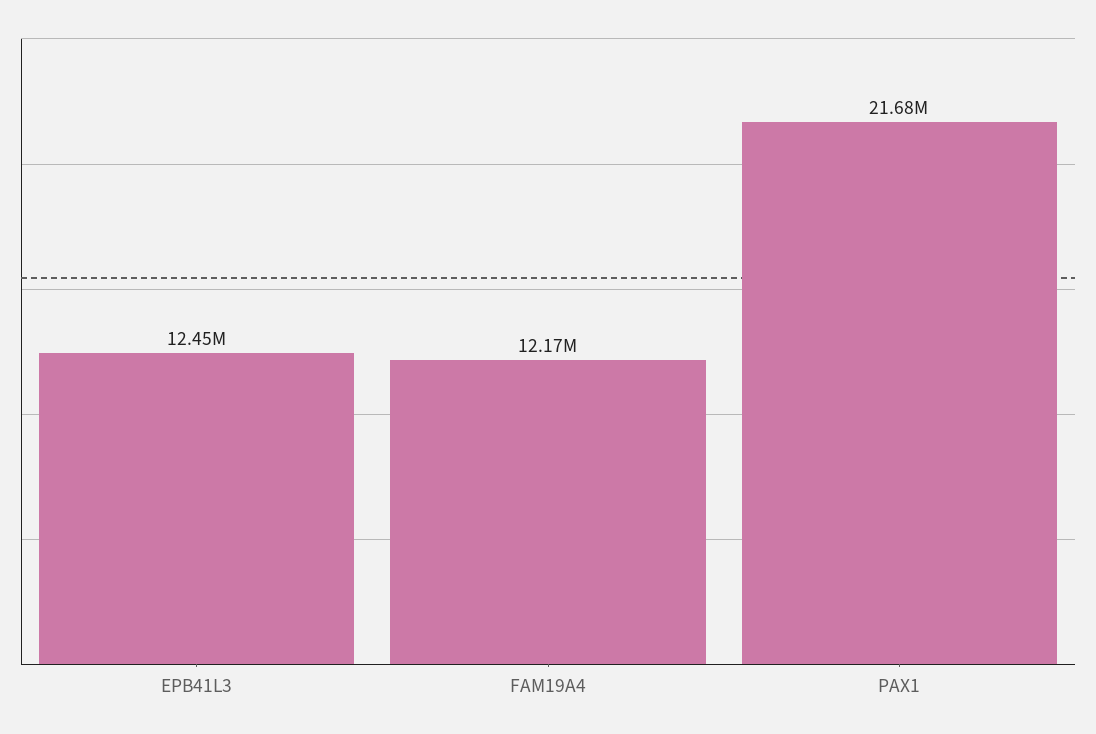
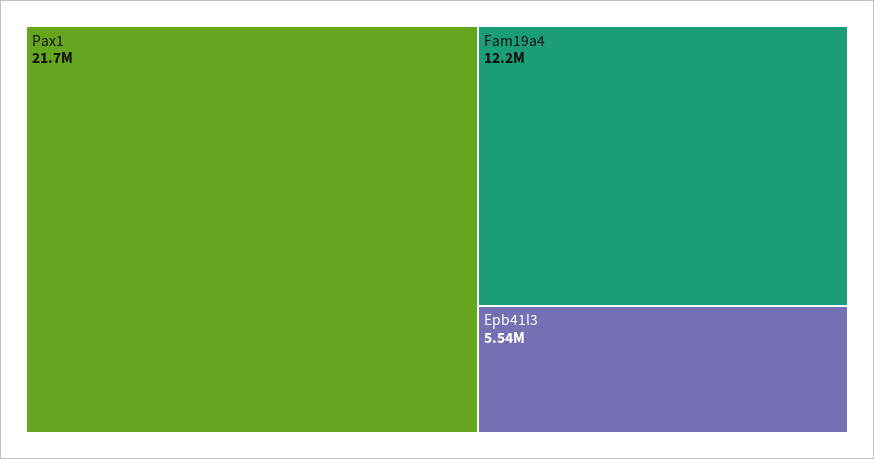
EPB41L3: 12450000 -> 5540000

